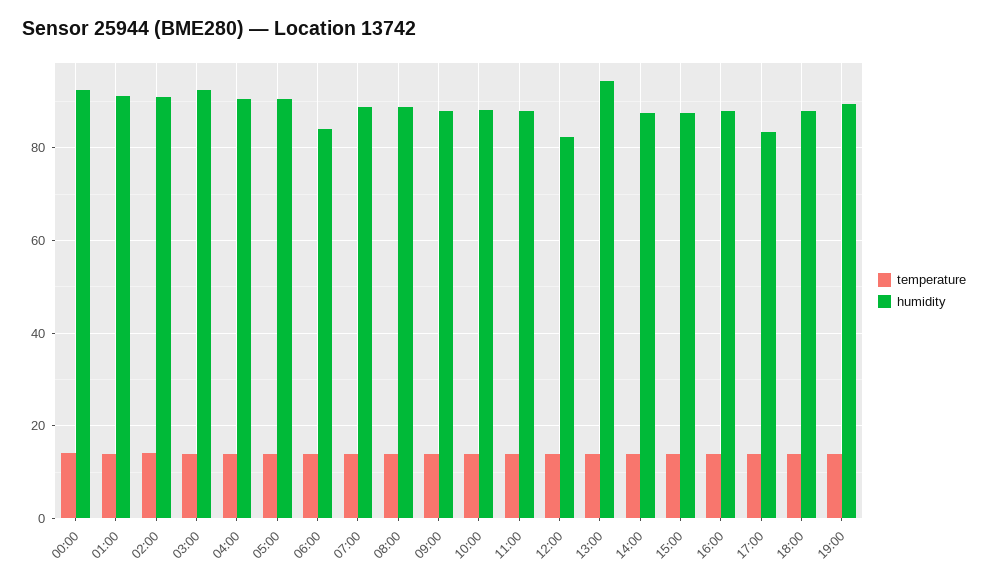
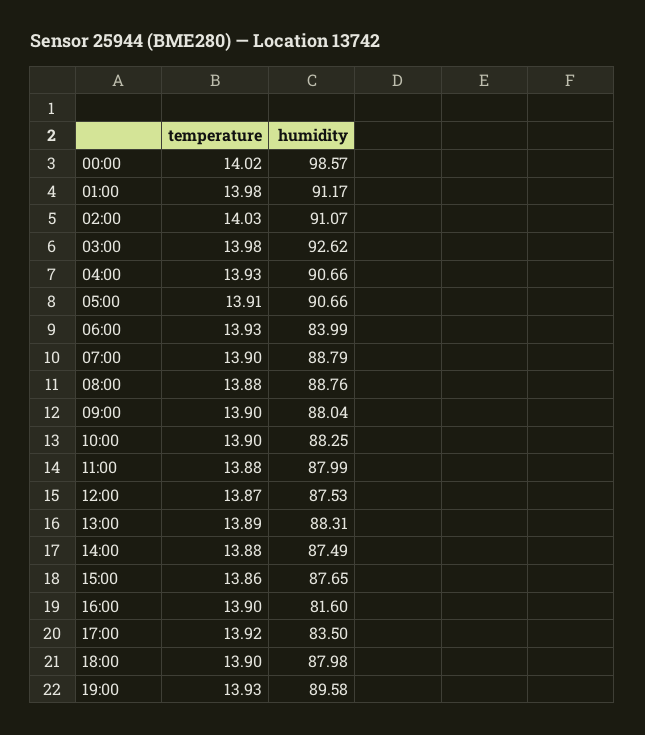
humidity, 00:00: 92 -> 98.57
humidity, 12:00: 82 -> 87.53
humidity, 13:00: 94 -> 88.31
humidity, 16:00: 88 -> 81.6

